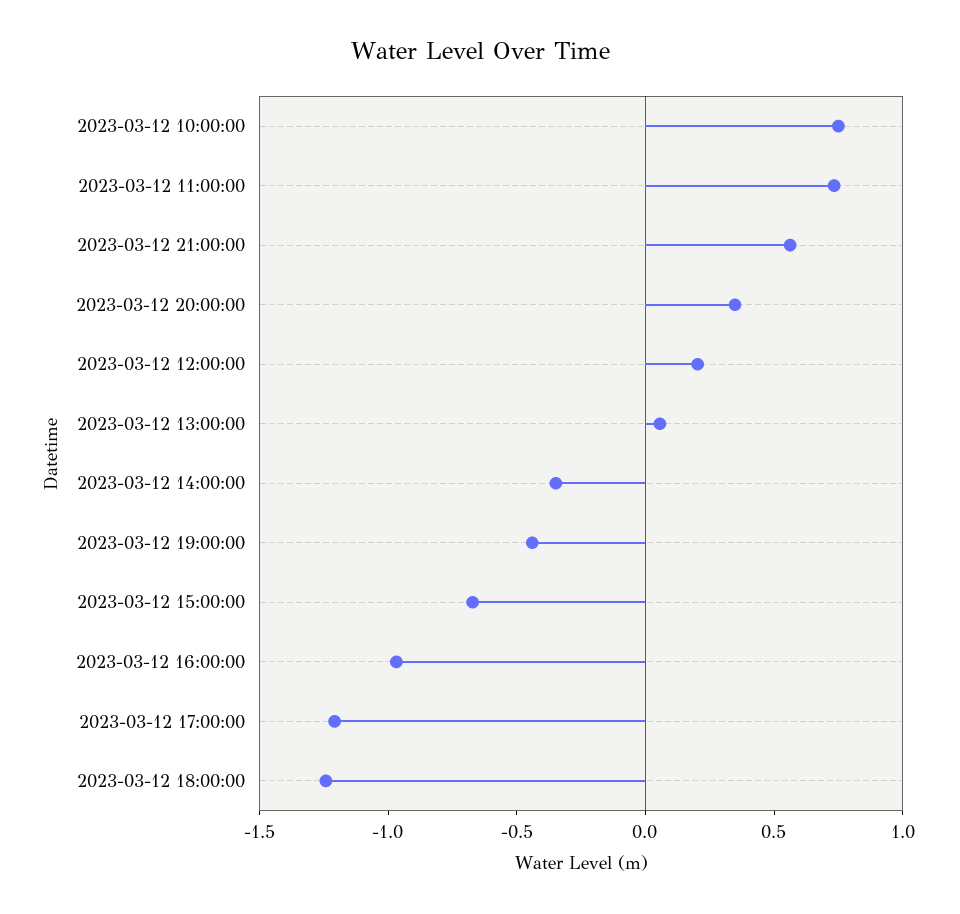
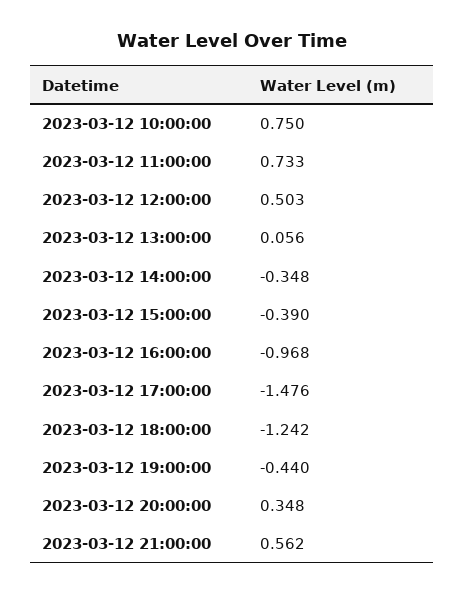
2023-03-12 12:00:00: 0.2 -> 0.503
2023-03-12 15:00:00: -0.7 -> -0.39
2023-03-12 17:00:00: -1.2 -> -1.476

